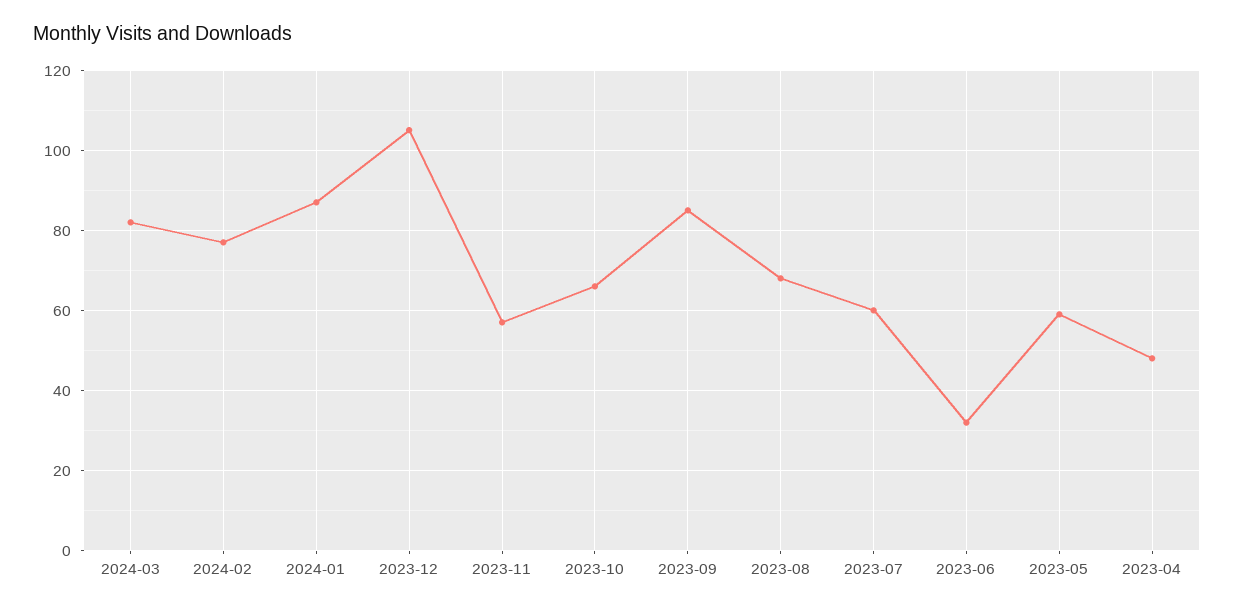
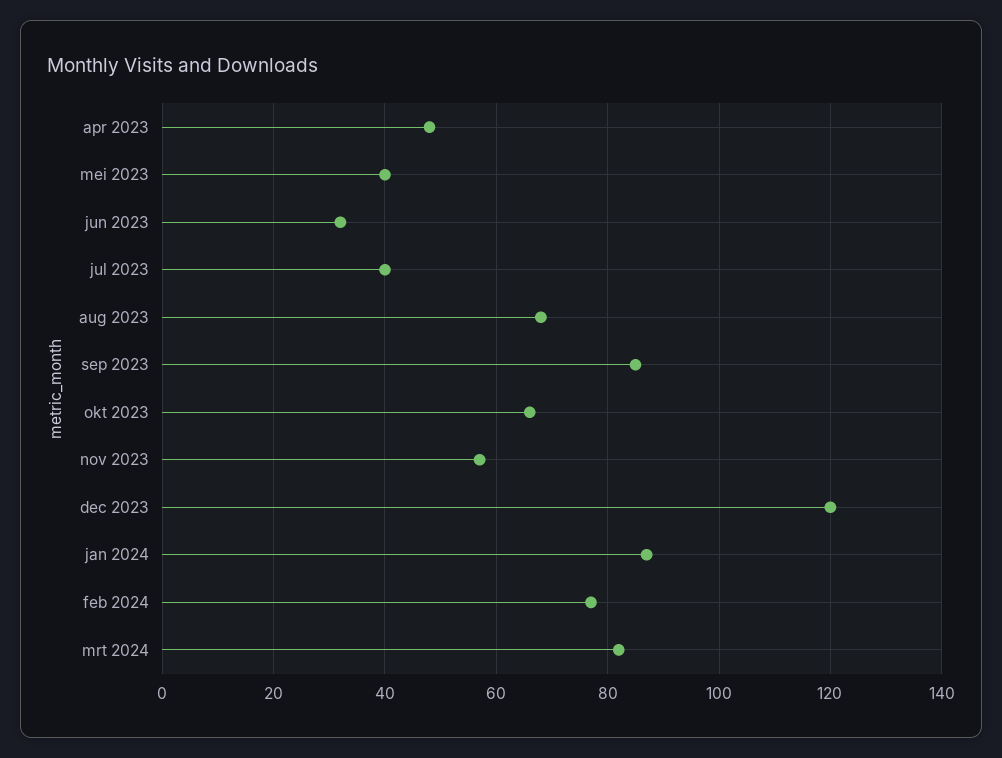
2023-12: 105 -> 120
2023-07: 60 -> 40
2023-05: 60 -> 40

